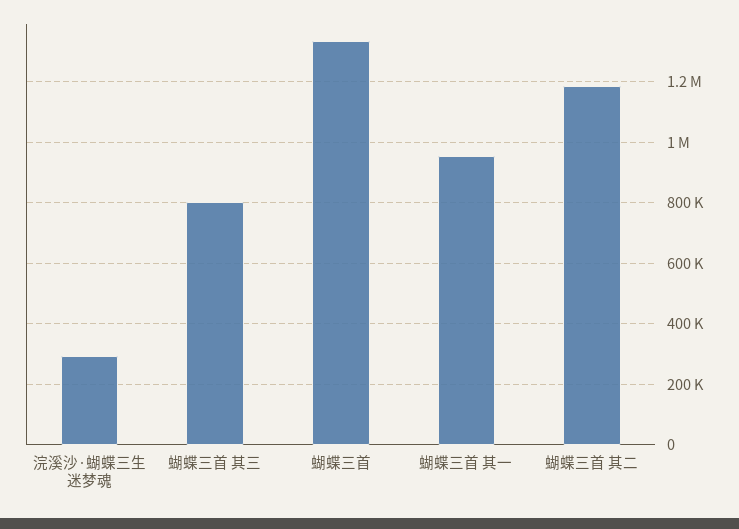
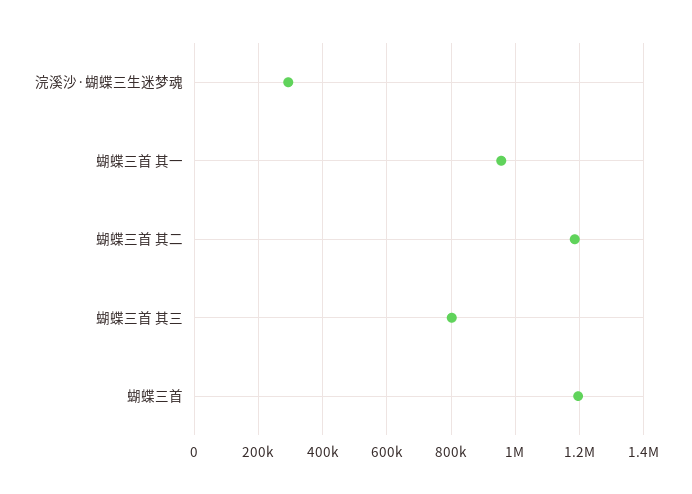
蝴蝶三首: 1340000 -> 1200000

